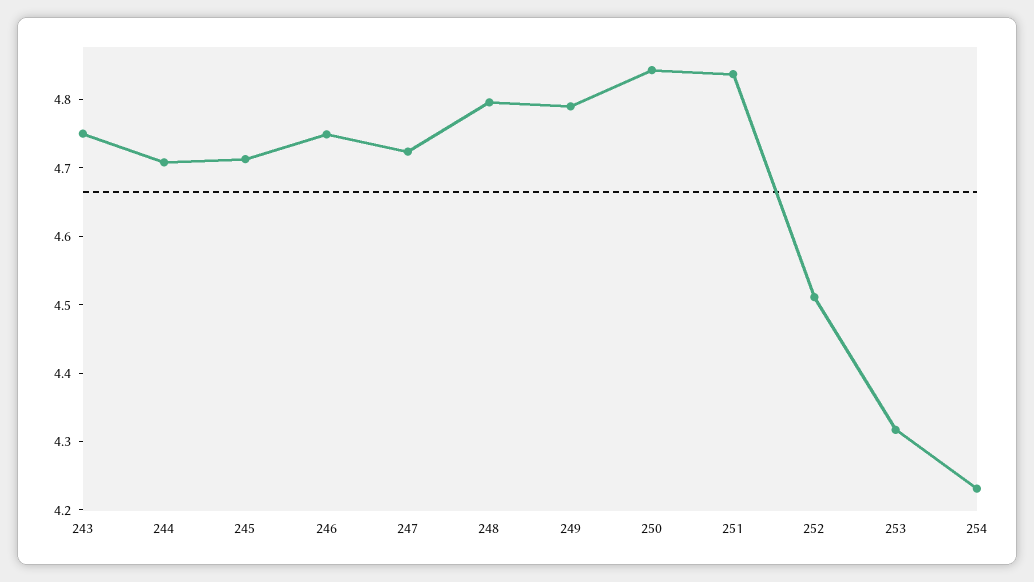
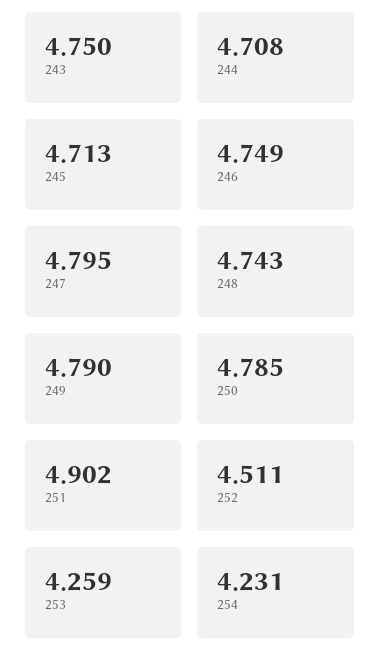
247: 4.72 -> 4.795
248: 4.8 -> 4.743
250: 4.84 -> 4.785
251: 4.84 -> 4.902
253: 4.32 -> 4.259

